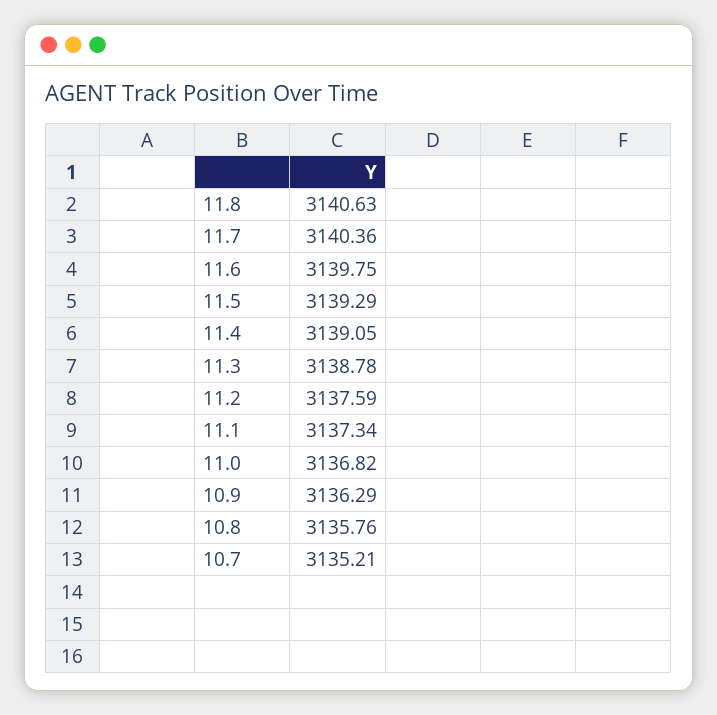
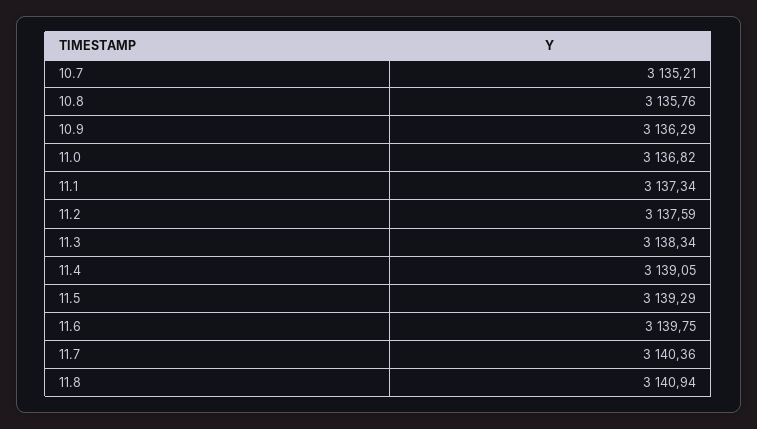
11.8: 3140.63 -> 3140.94
11.3: 3138.78 -> 3138.34

